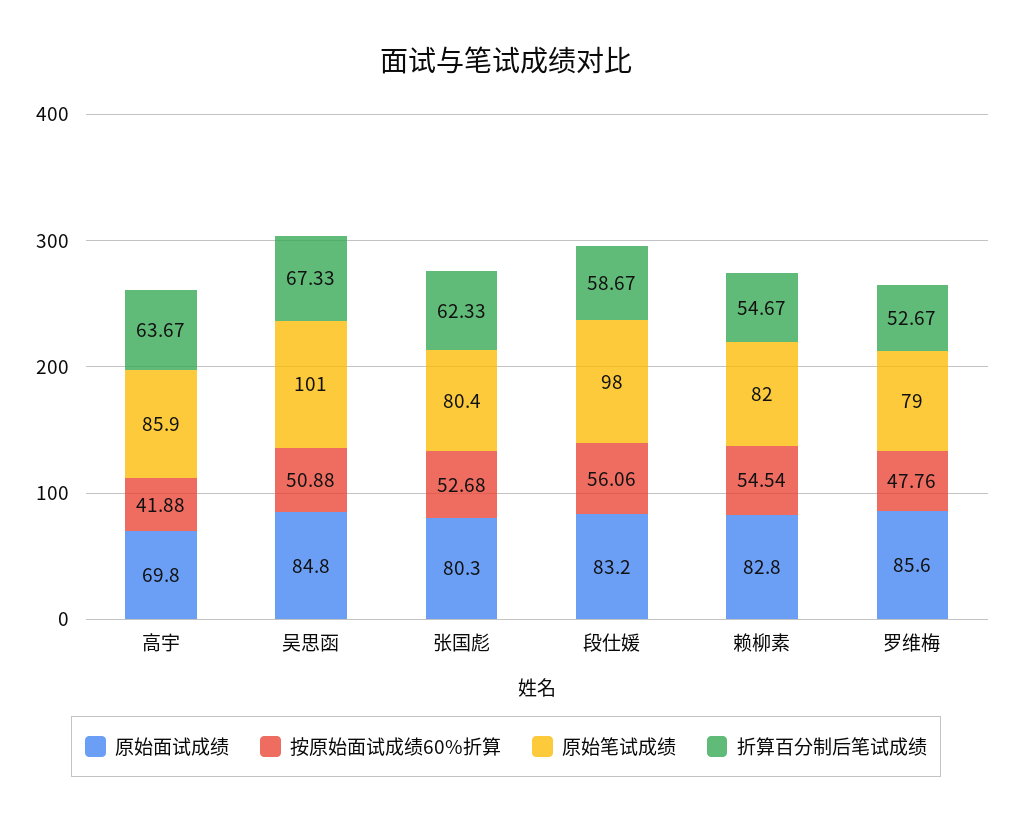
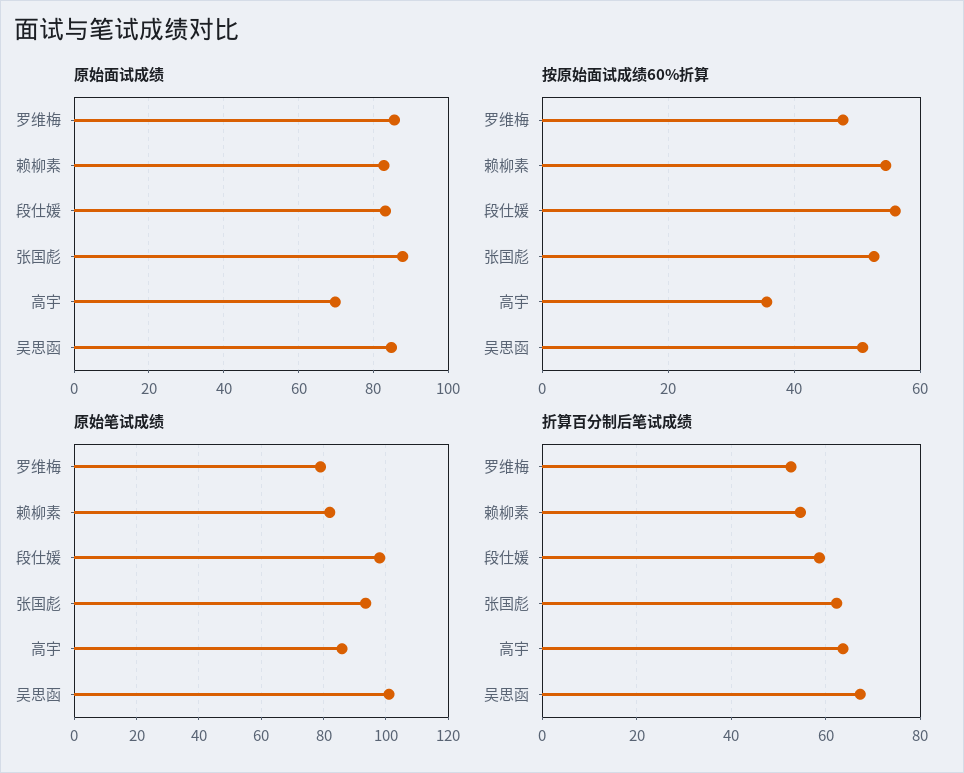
按原始面试成绩60%折算, 高宇: 41.88 -> 36
原始面试成绩, 张国彪: 80.3 -> 88
原始笔试成绩, 张国彪: 80.4 -> 94

